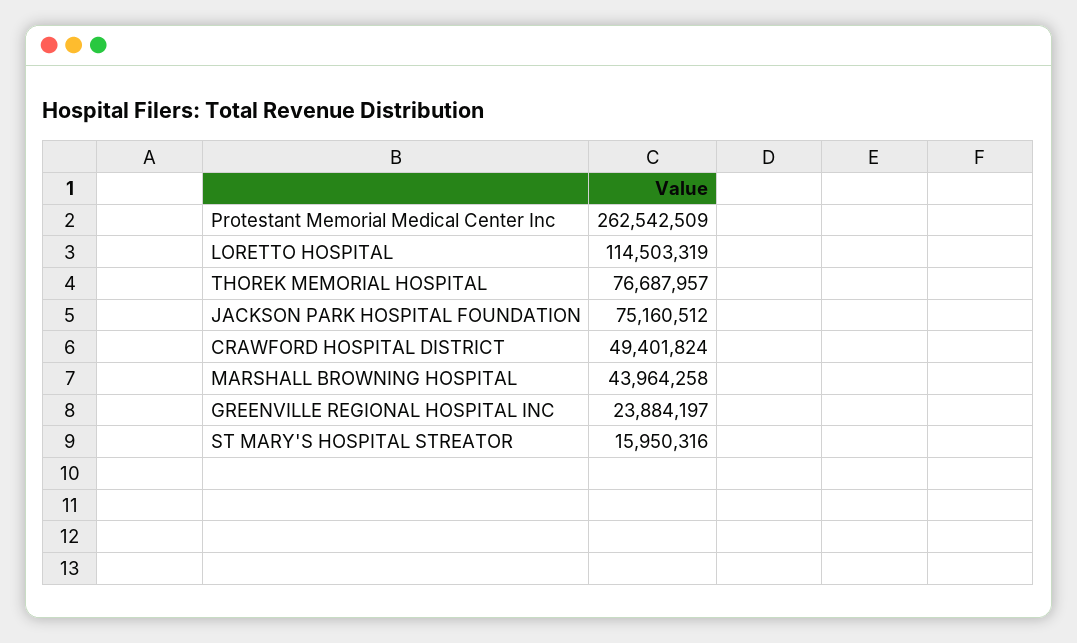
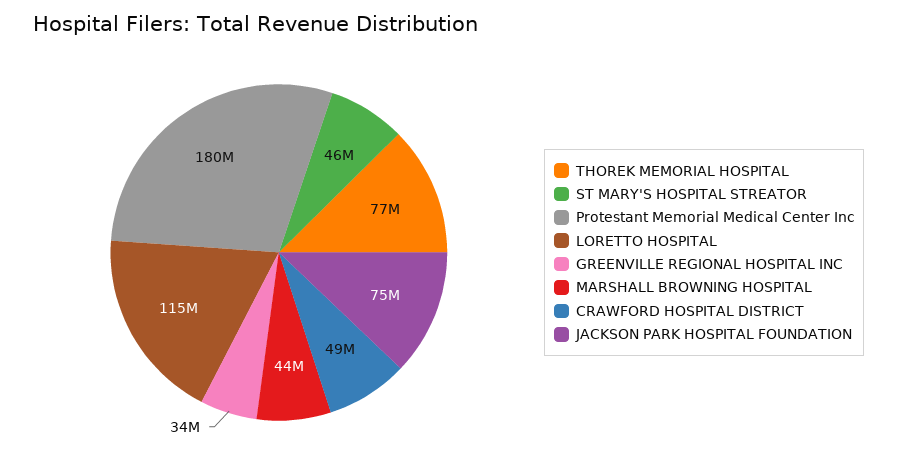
Protestant Memorial Medical Center Inc: 262542509 -> 180000000
GREENVILLE REGIONAL HOSPITAL INC: 23884197 -> 34000000
ST MARY'S HOSPITAL STREATOR: 15950316 -> 46000000

